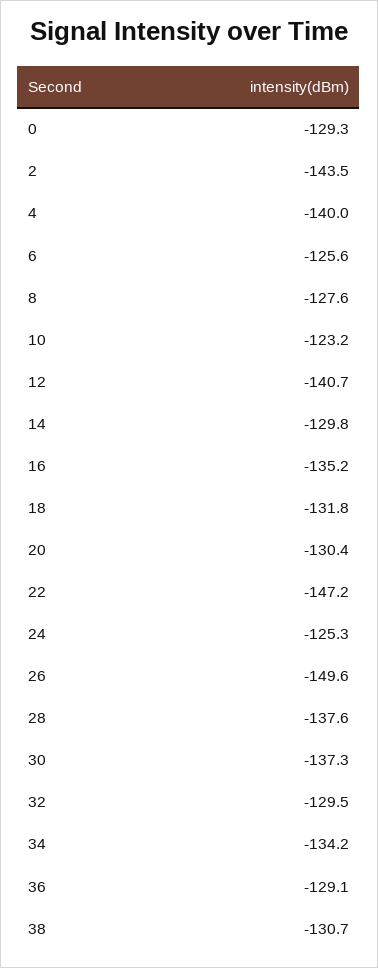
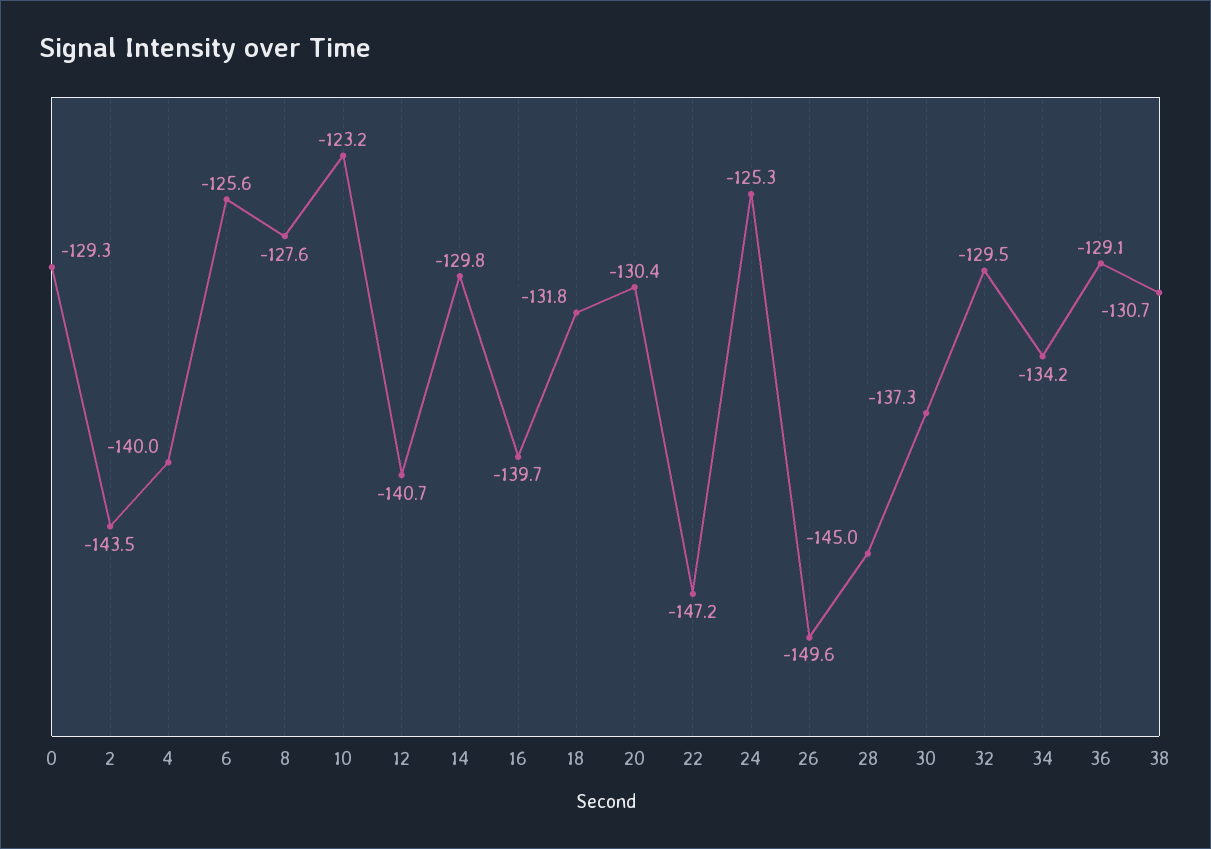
16: -135.2 -> -139.7
28: -137.6 -> -145

